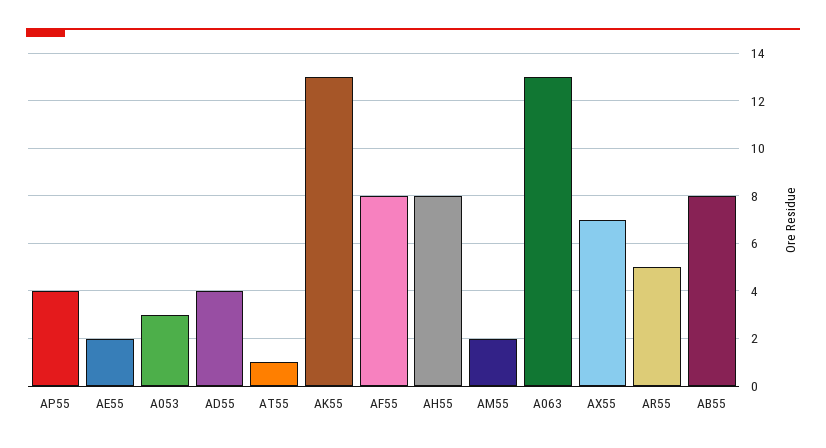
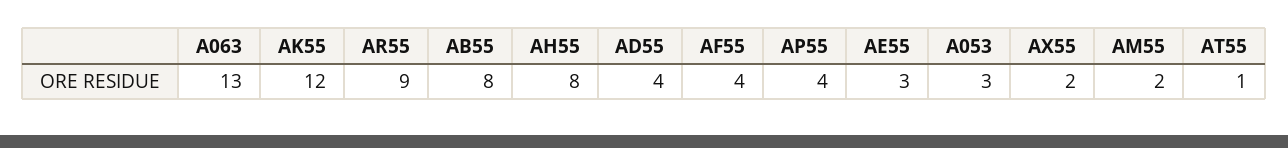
AE55: 2 -> 3
AK55: 13 -> 12
AF55: 8 -> 4
AX55: 7 -> 2
AR55: 5 -> 9

